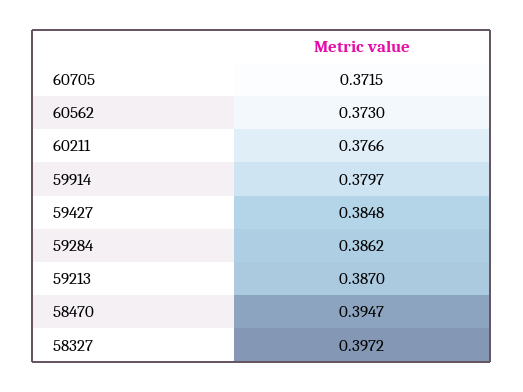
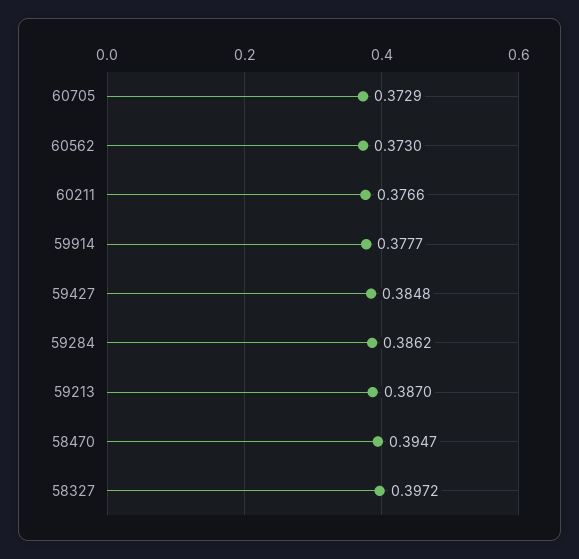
60705: 0.3715 -> 0.3729
59914: 0.3797 -> 0.3777

